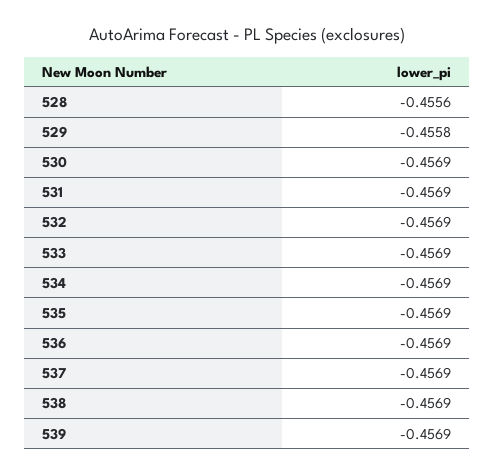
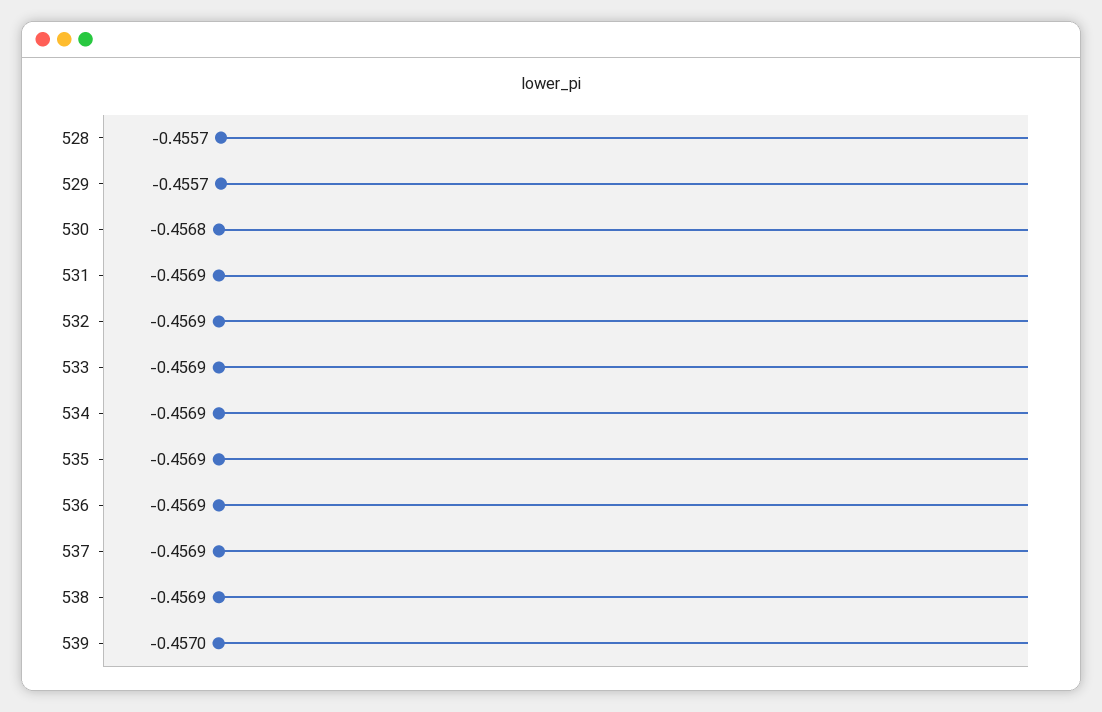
528: -0.4556 -> -0.4557
529: -0.4558 -> -0.4557
530: -0.4569 -> -0.4568
539: -0.4569 -> -0.457

